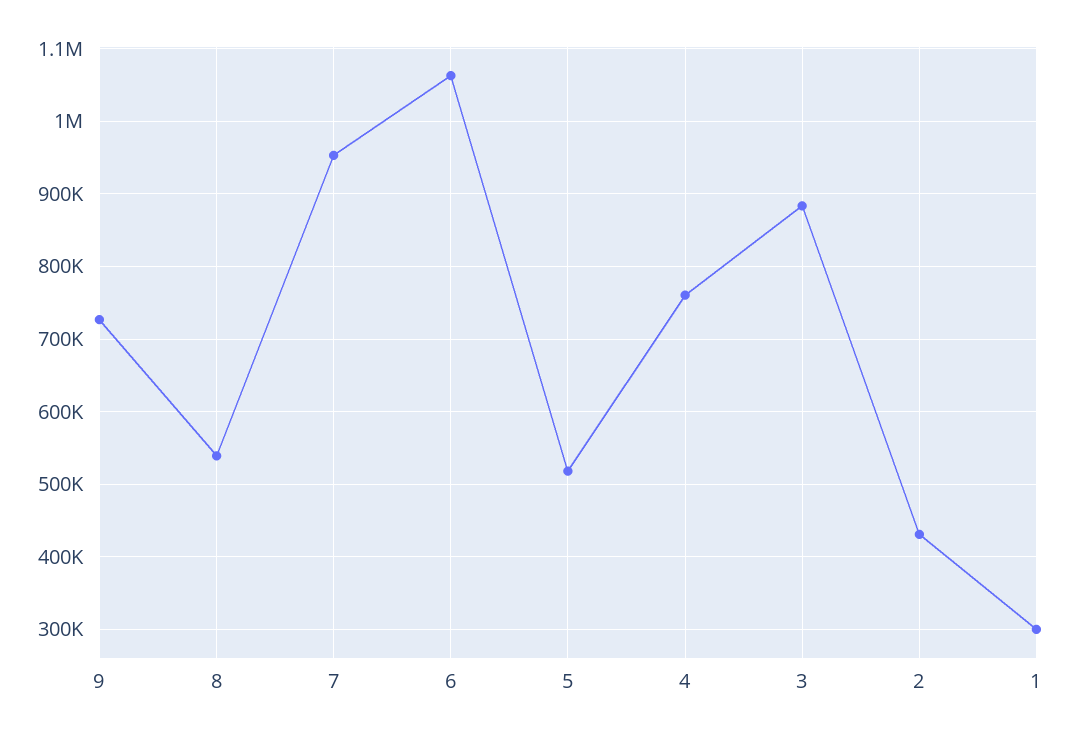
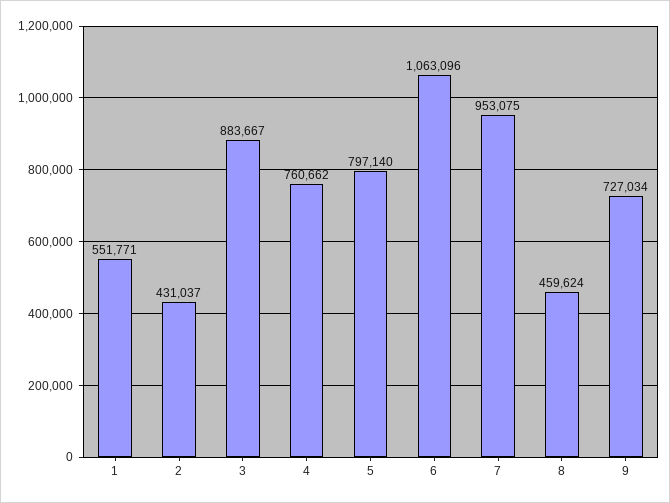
8: 540000 -> 459624
5: 520000 -> 797140
1: 300000 -> 551771

